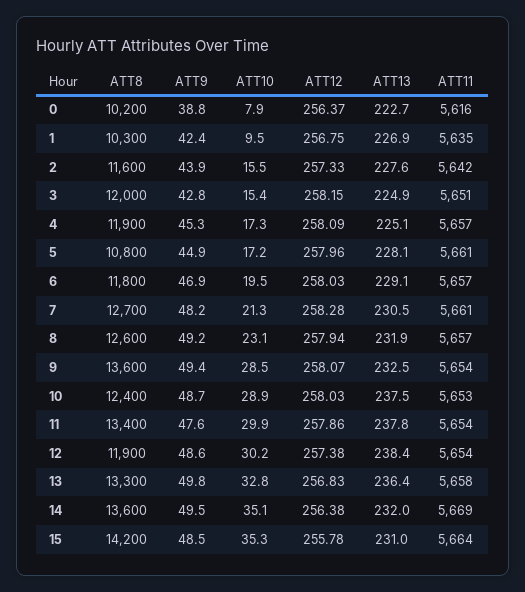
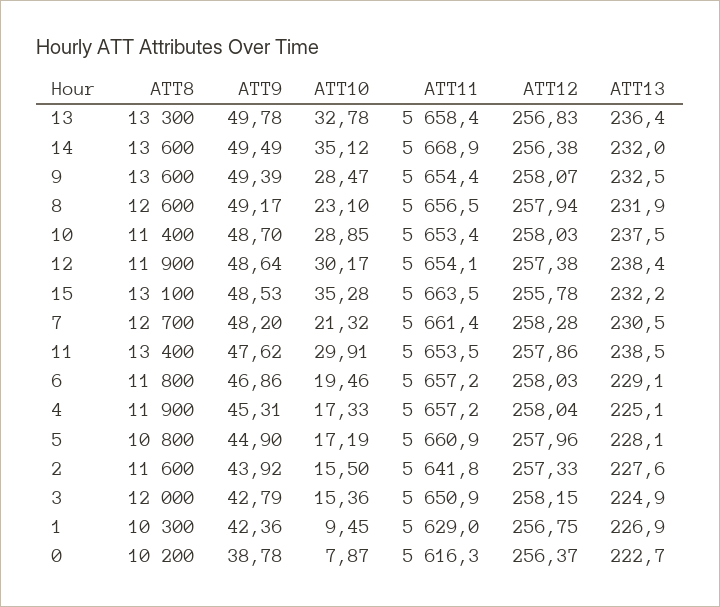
ATT11, 1: 5635 -> 5629
ATT12, 4: 258.09 -> 258.04
ATT8, 10: 12400 -> 11400
ATT13, 11: 237.8 -> 238.5
ATT8, 15: 14200 -> 13100
ATT13, 15: 231 -> 232.2

